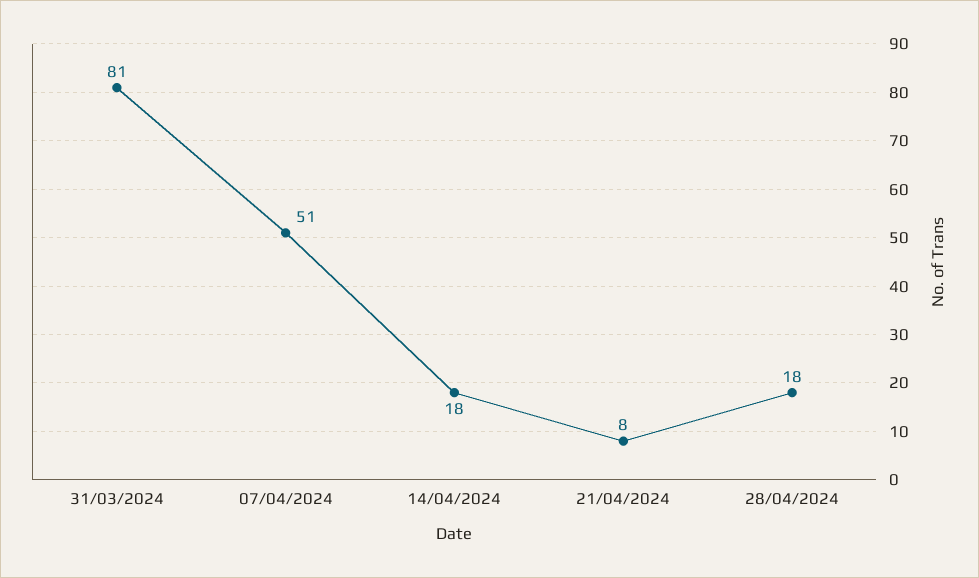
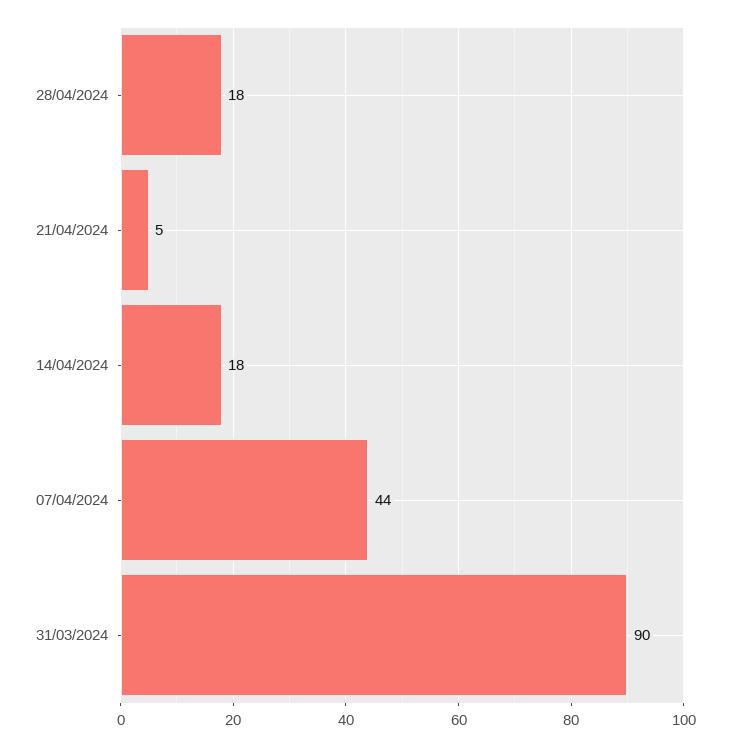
31/03/2024: 81 -> 90
07/04/2024: 51 -> 44
21/04/2024: 8 -> 5

